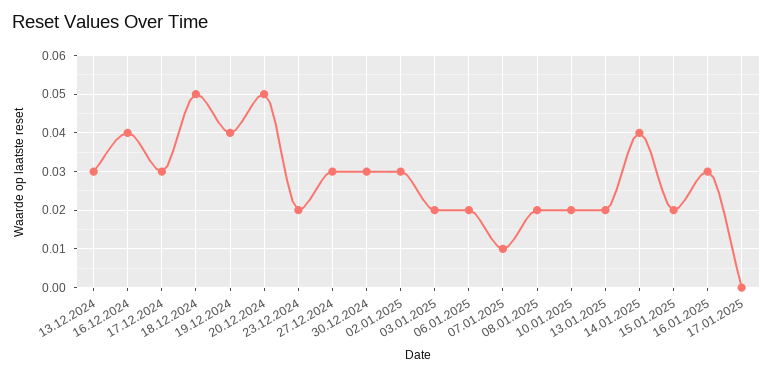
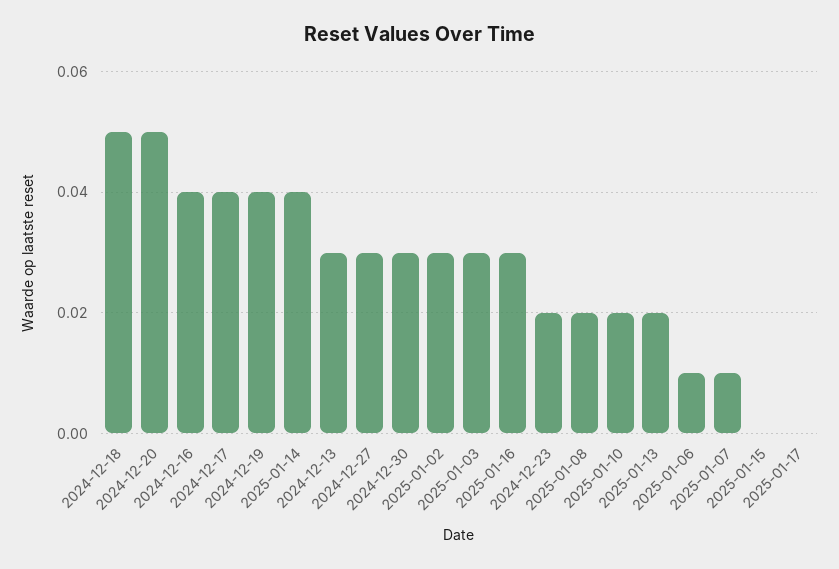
17.12.2024: 0.03 -> 0.04
03.01.2025: 0.02 -> 0.03
06.01.2025: 0.02 -> 0.01
15.01.2025: 0.02 -> 0

